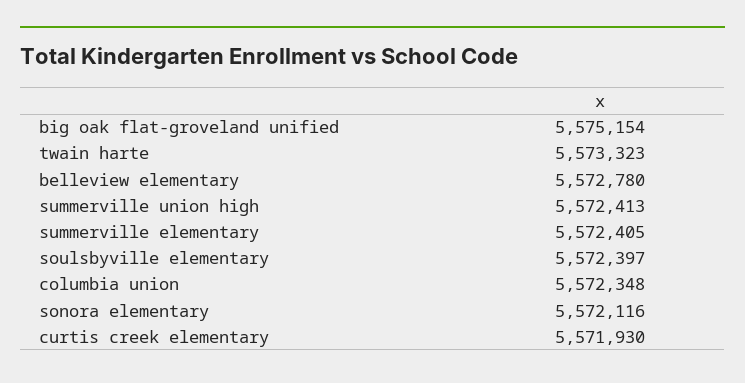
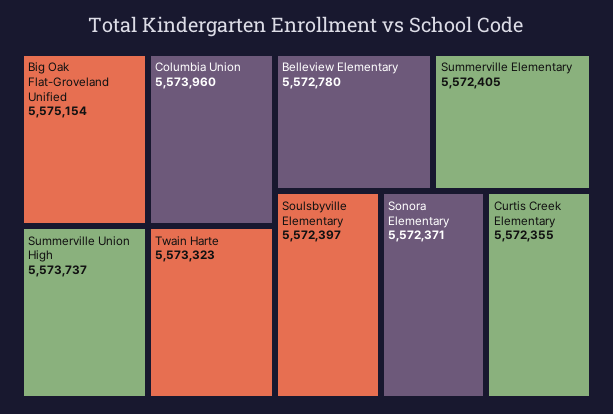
summerville union high: 5572413 -> 5573737
columbia union: 5572348 -> 5573960
sonora elementary: 5572116 -> 5572371
curtis creek elementary: 5571930 -> 5572355

